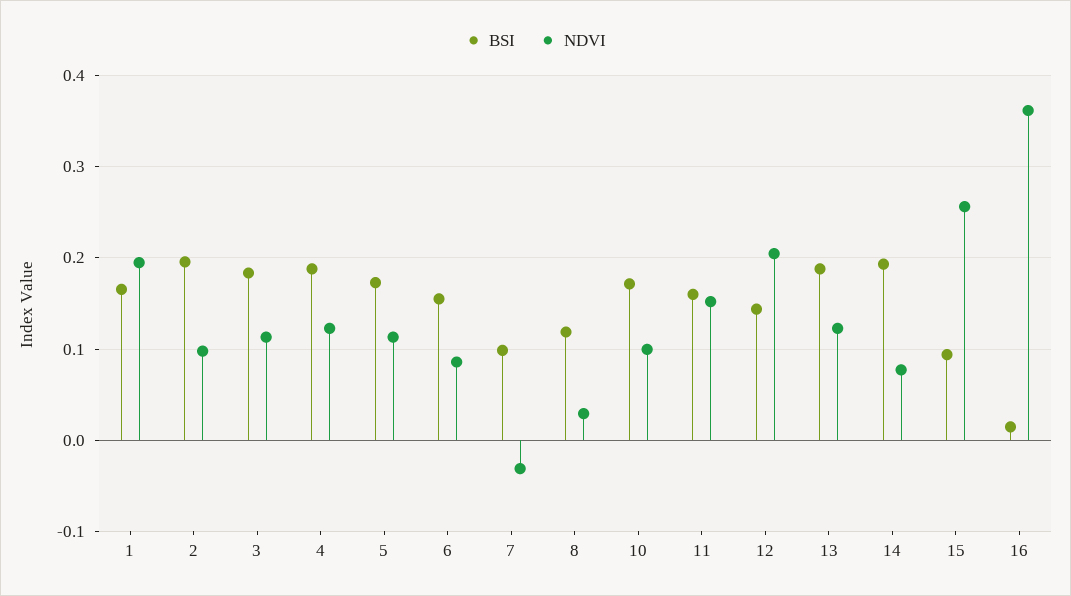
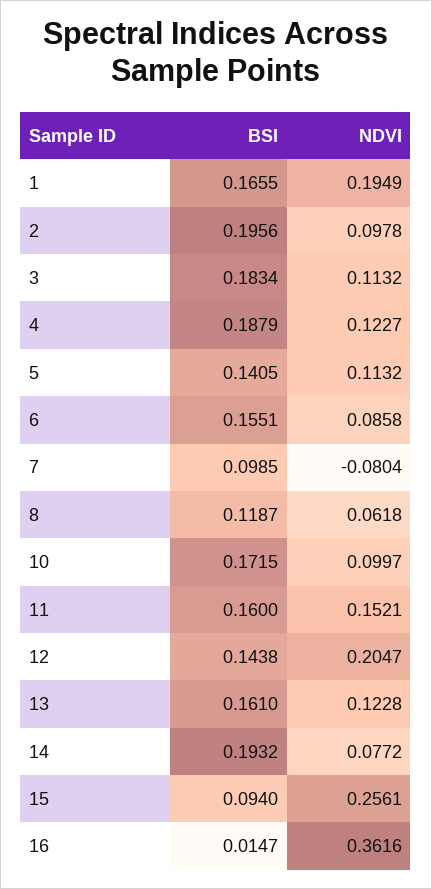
BSI, 5: 0.17 -> 0.1405
NDVI, 7: -0.03 -> -0.0804
NDVI, 8: 0.03 -> 0.0618
BSI, 13: 0.19 -> 0.161

